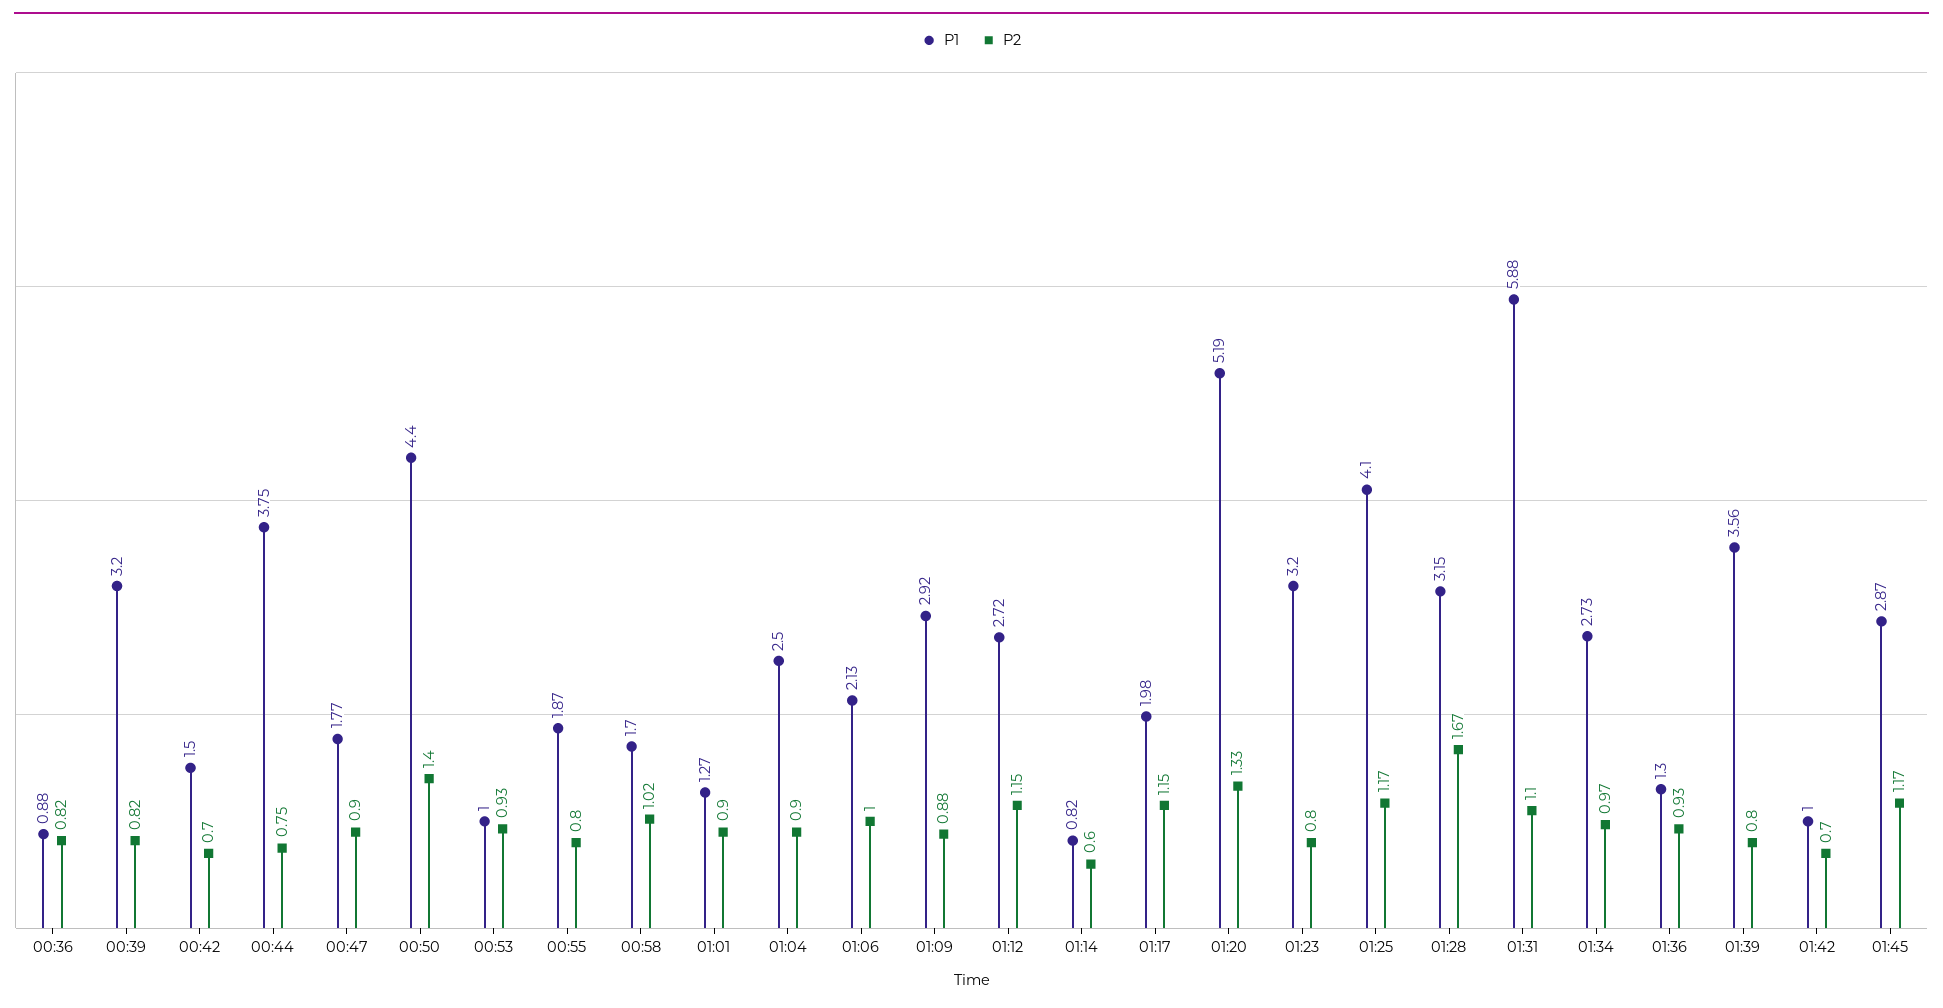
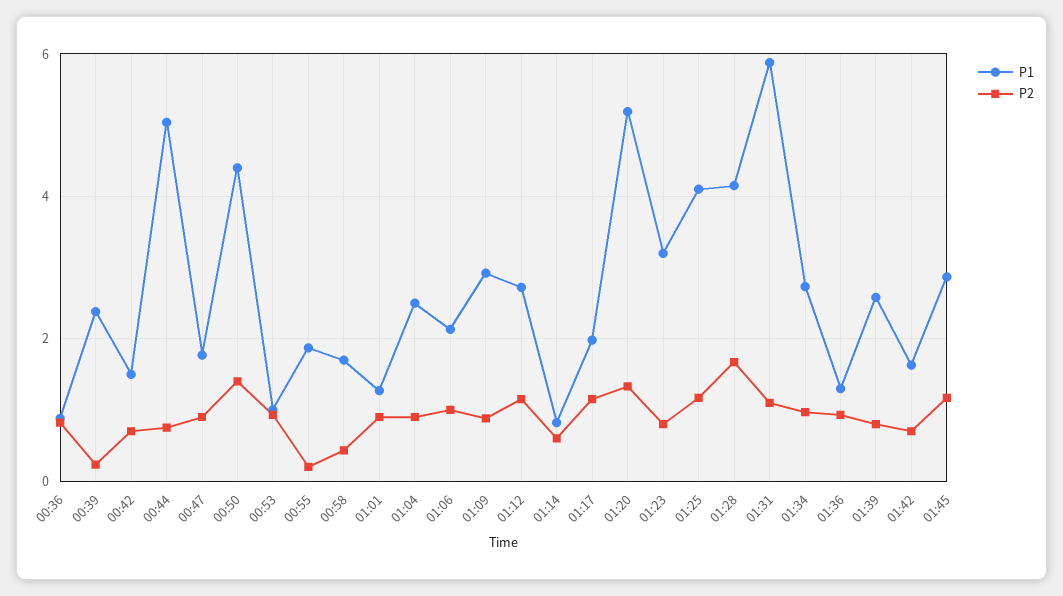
P1, 00:39: 3.2 -> 2.4
P2, 00:39: 0.82 -> 0.2
P1, 00:44: 3.75 -> 5
P2, 00:55: 0.8 -> 0.2
P2, 00:58: 1.02 -> 0.4
P1, 01:28: 3.15 -> 4.2
P1, 01:39: 3.56 -> 2.6
P1, 01:42: 1 -> 1.6

